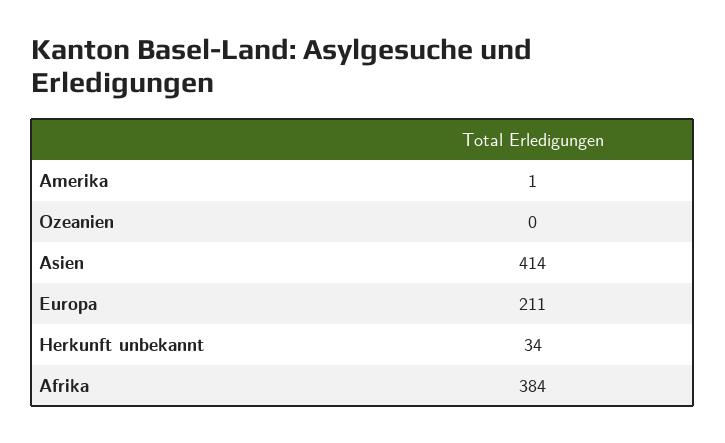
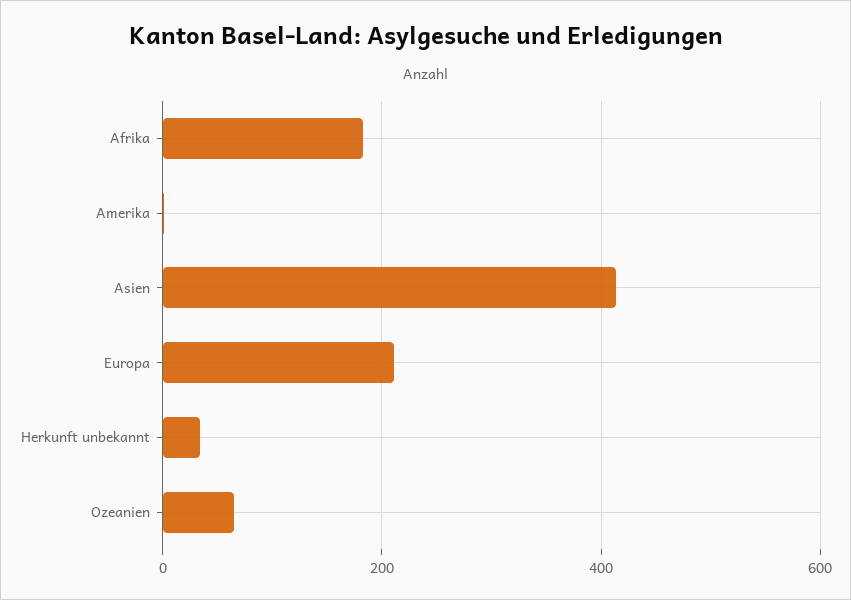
Ozeanien: 0 -> 60
Afrika: 384 -> 180

